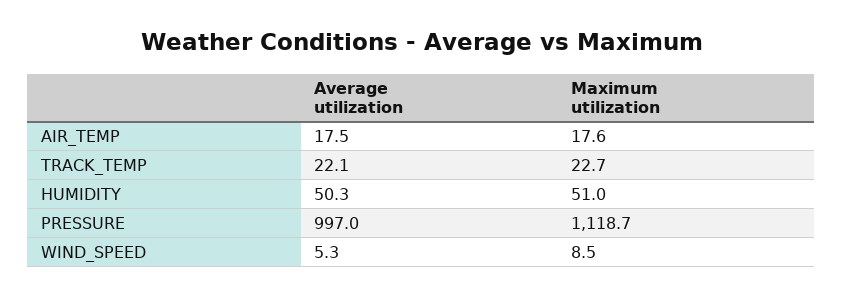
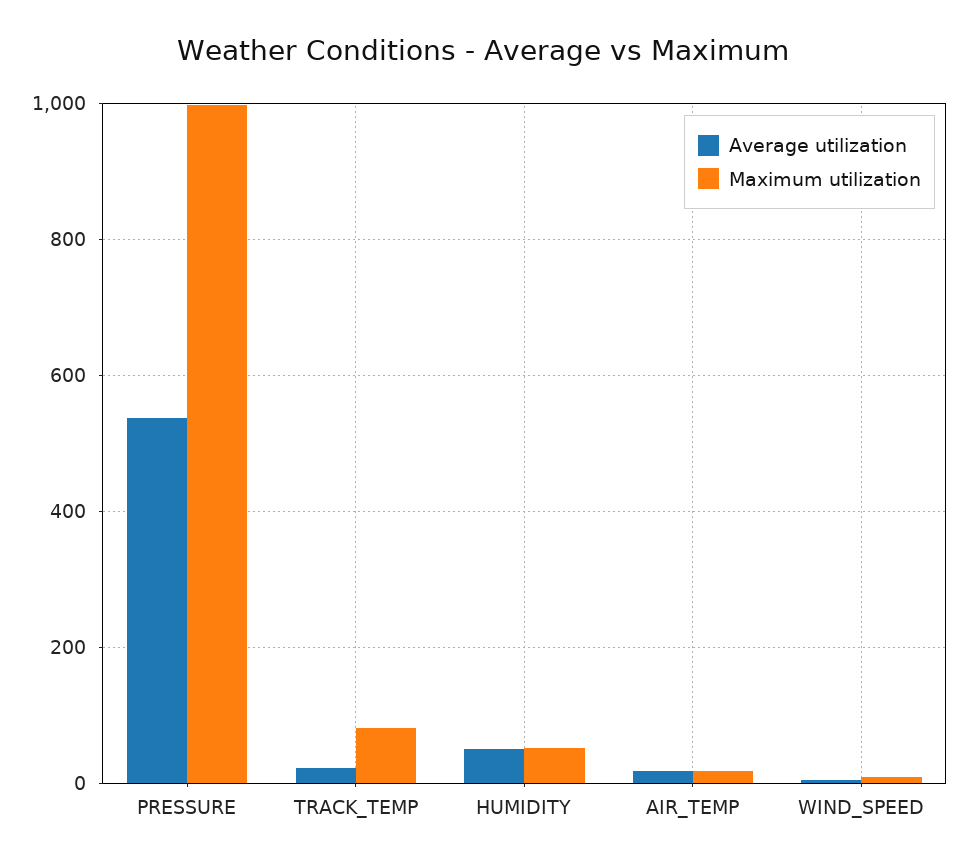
Maximum utilization, TRACK_TEMP: 22.7 -> 80
Average utilization, PRESSURE: 997 -> 540
Maximum utilization, PRESSURE: 1118.7 -> 1000

